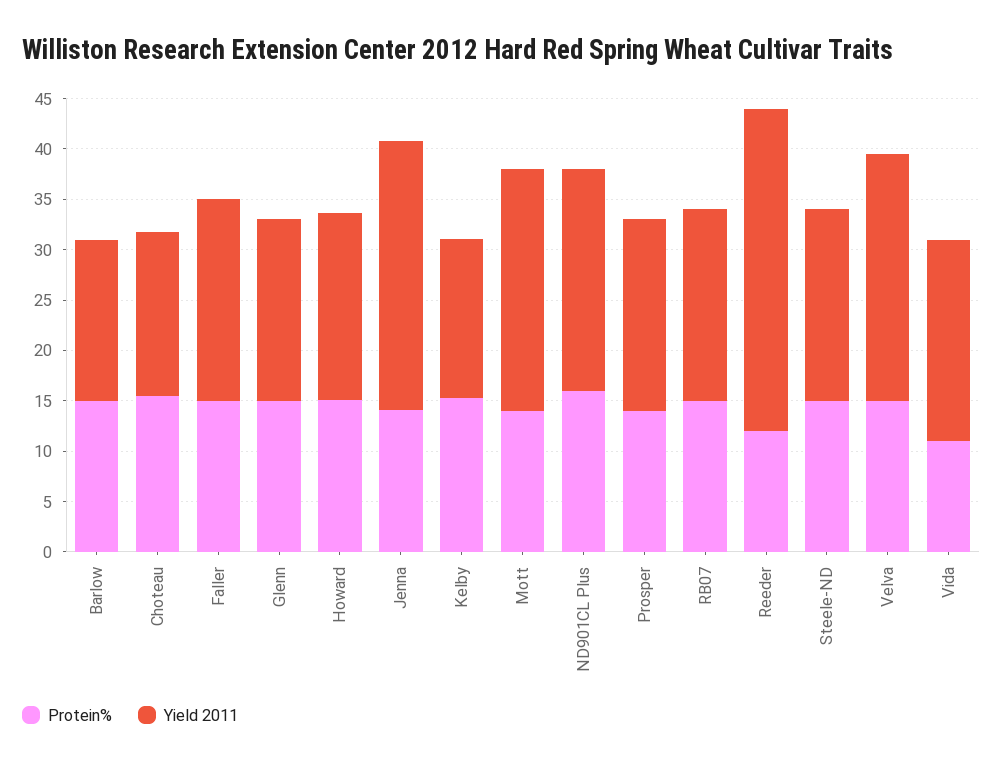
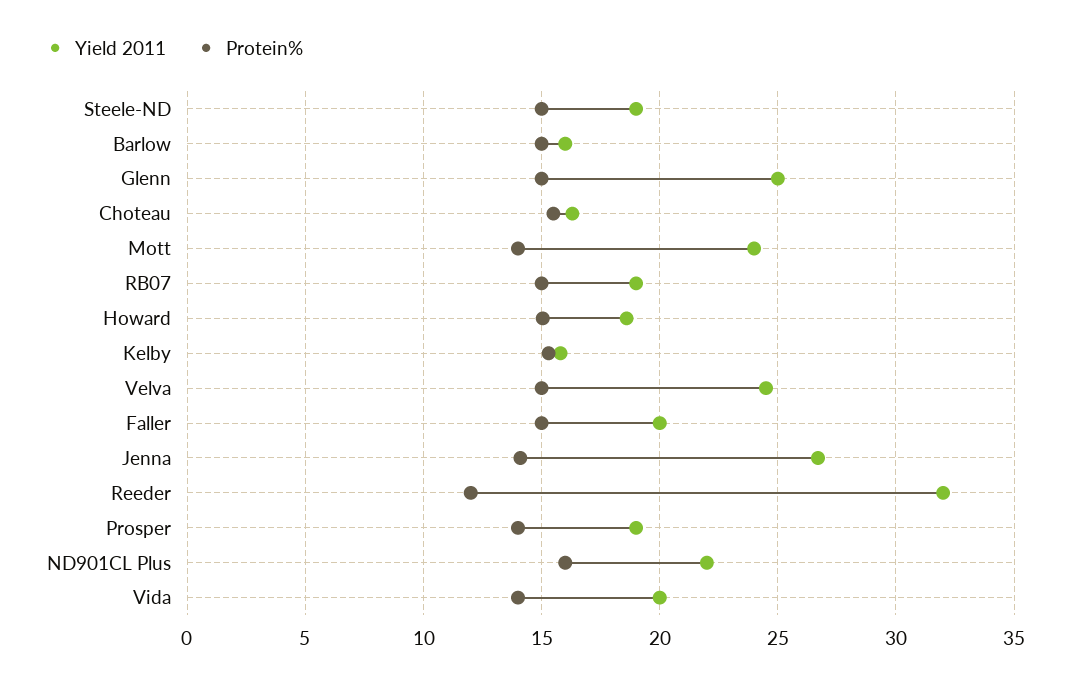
Yield 2011, Glenn: 18 -> 25
Protein%, Vida: 11 -> 14

